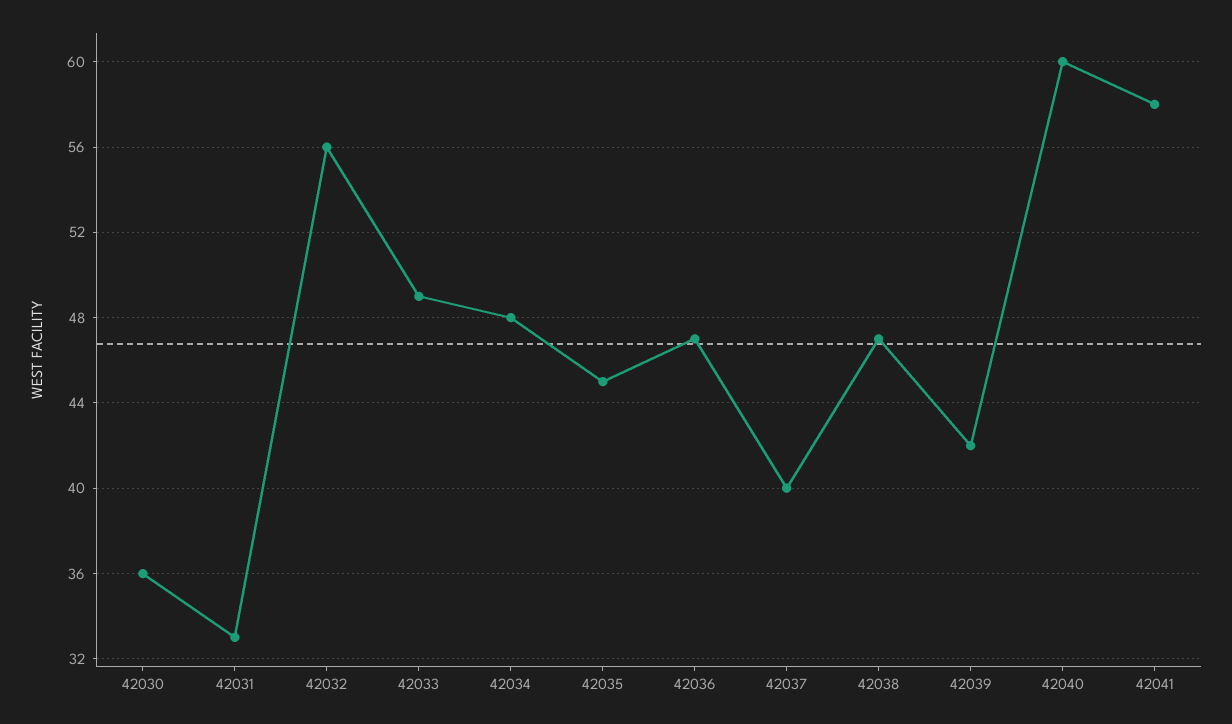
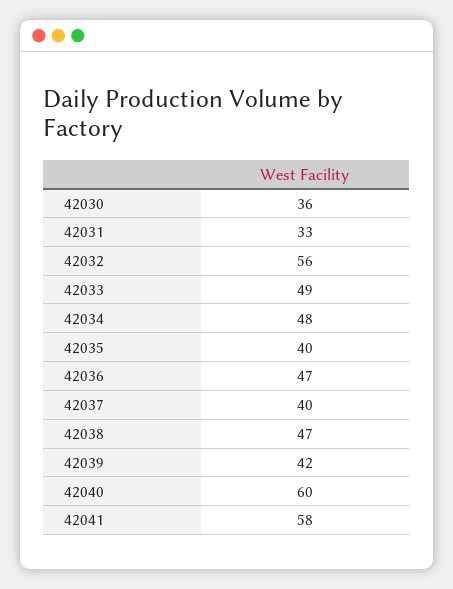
42035: 45 -> 40

